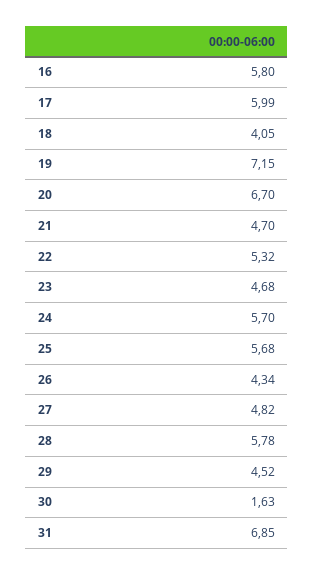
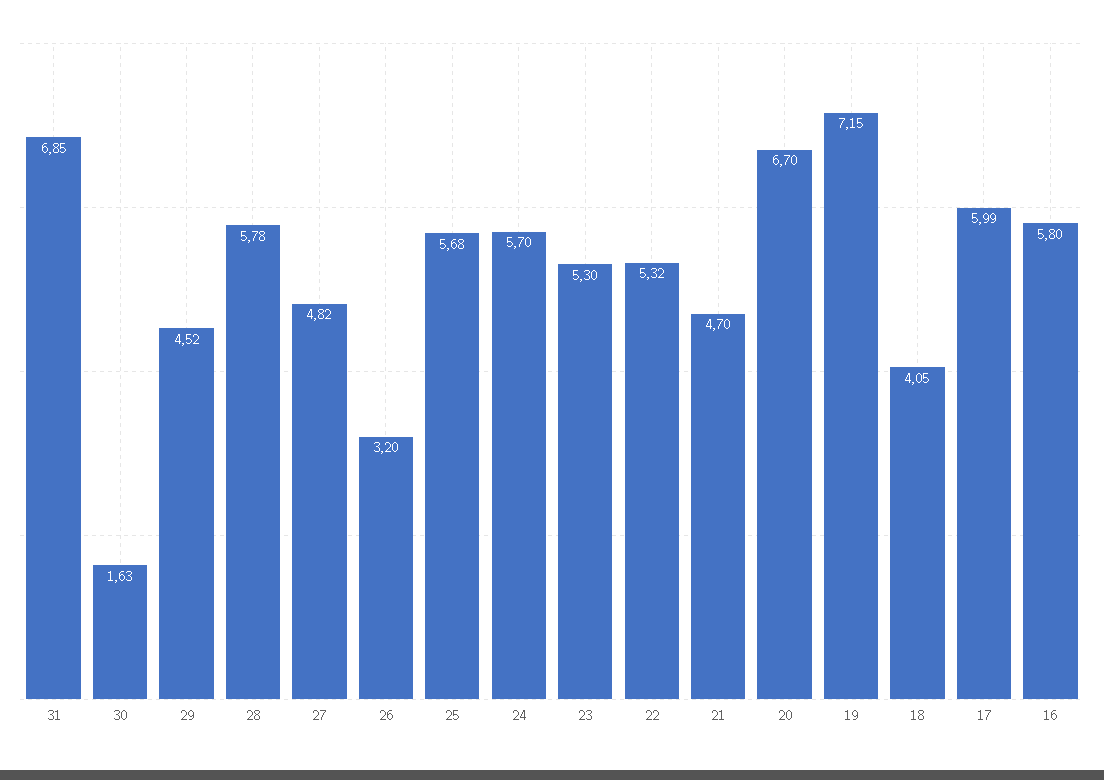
23: 4.68 -> 5.3
26: 4.34 -> 3.2

